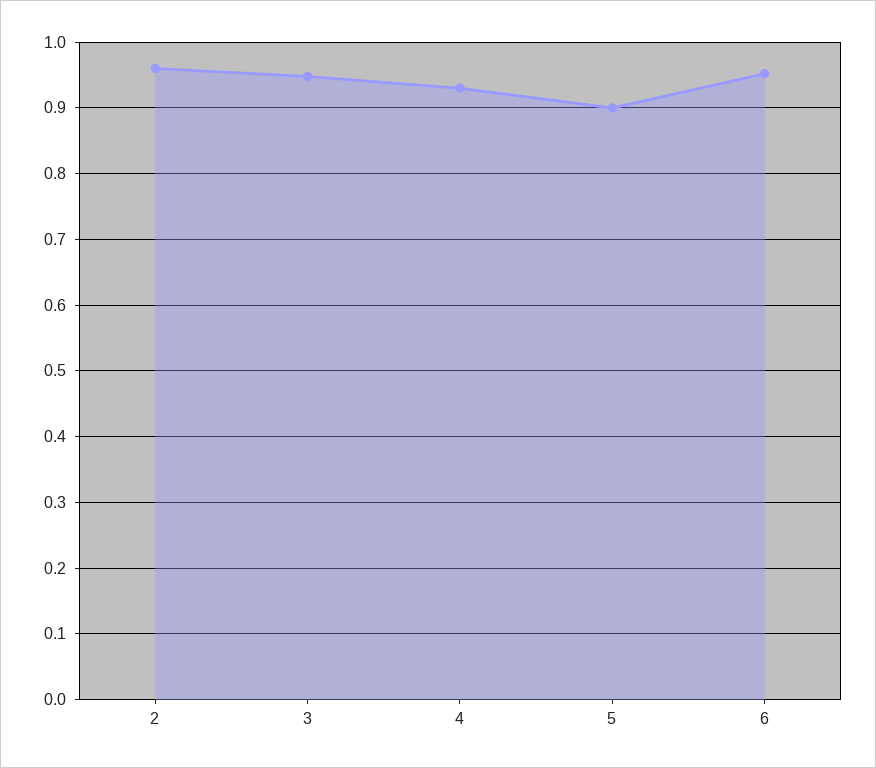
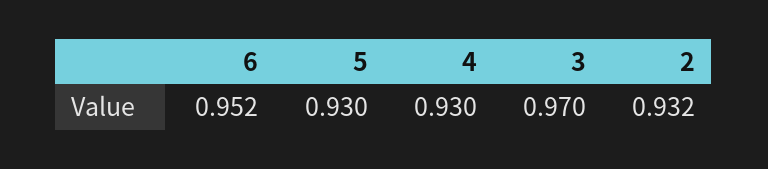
2: 0.96 -> 0.932
3: 0.95 -> 0.97
5: 0.9 -> 0.93

